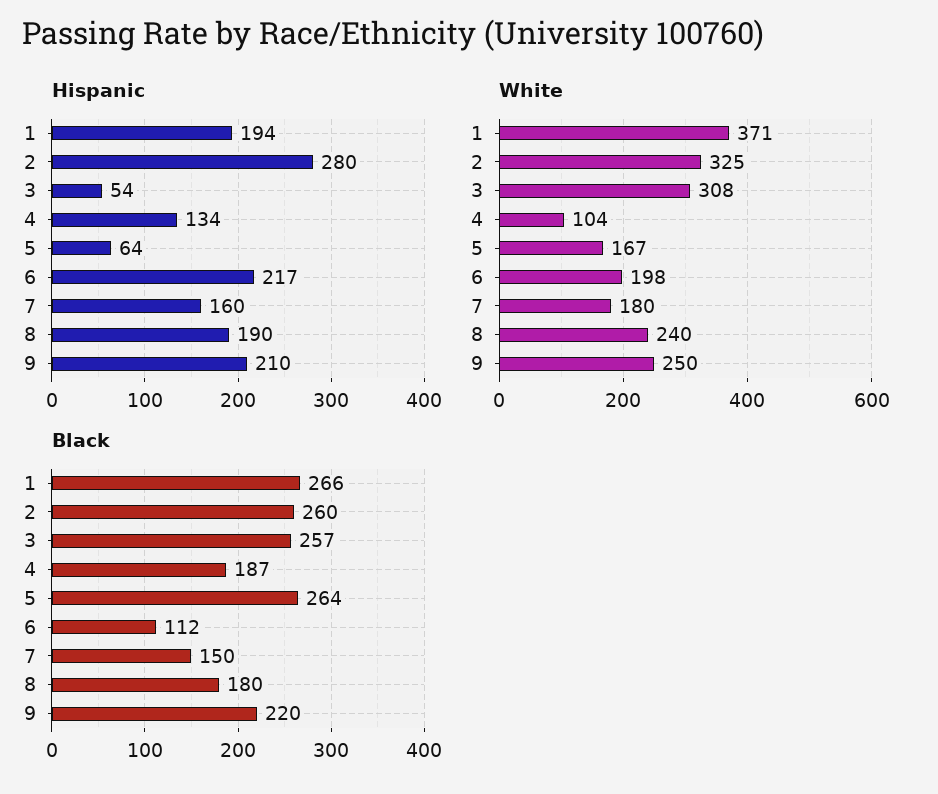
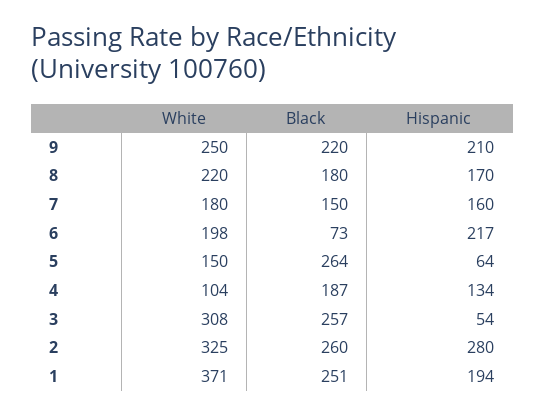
Hispanic, 8: 190 -> 170
White, 5: 167 -> 150
White, 8: 240 -> 220
Black, 1: 266 -> 251
Black, 6: 112 -> 73

